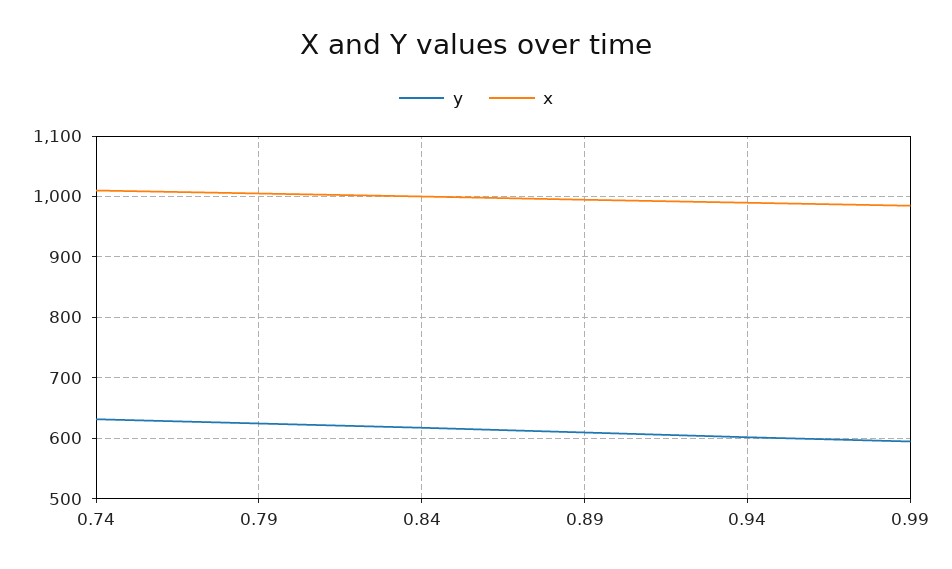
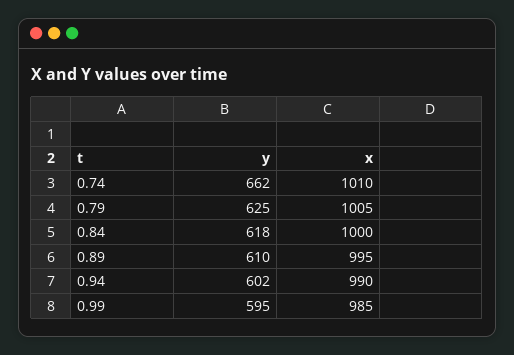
y, 0.74: 630 -> 662

